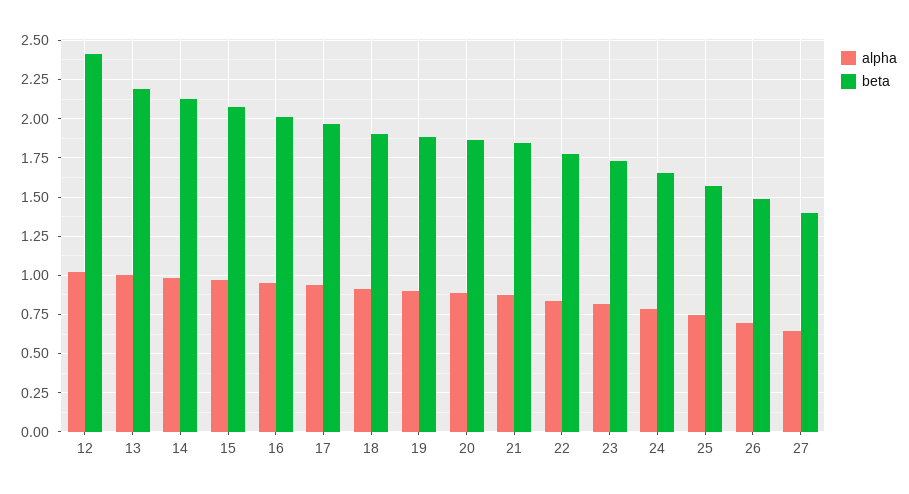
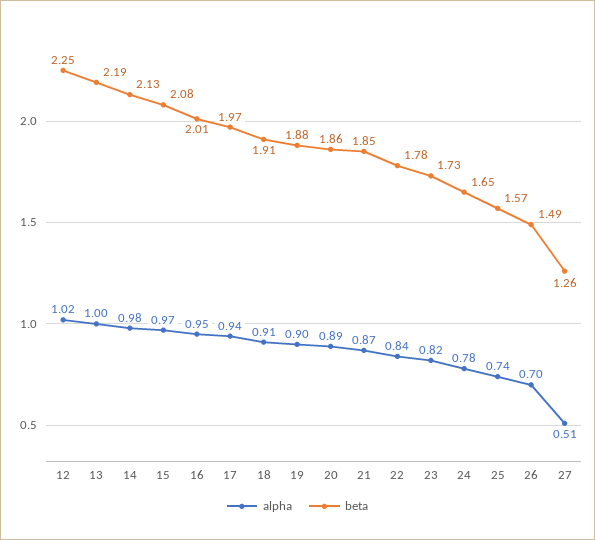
beta, 12: 2.4 -> 2.25
alpha, 27: 0.65 -> 0.51
beta, 27: 1.4 -> 1.26

